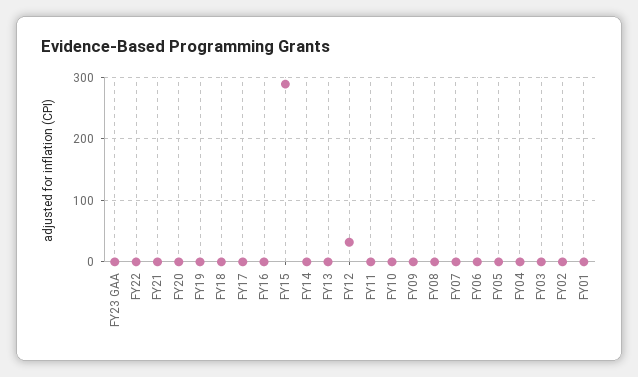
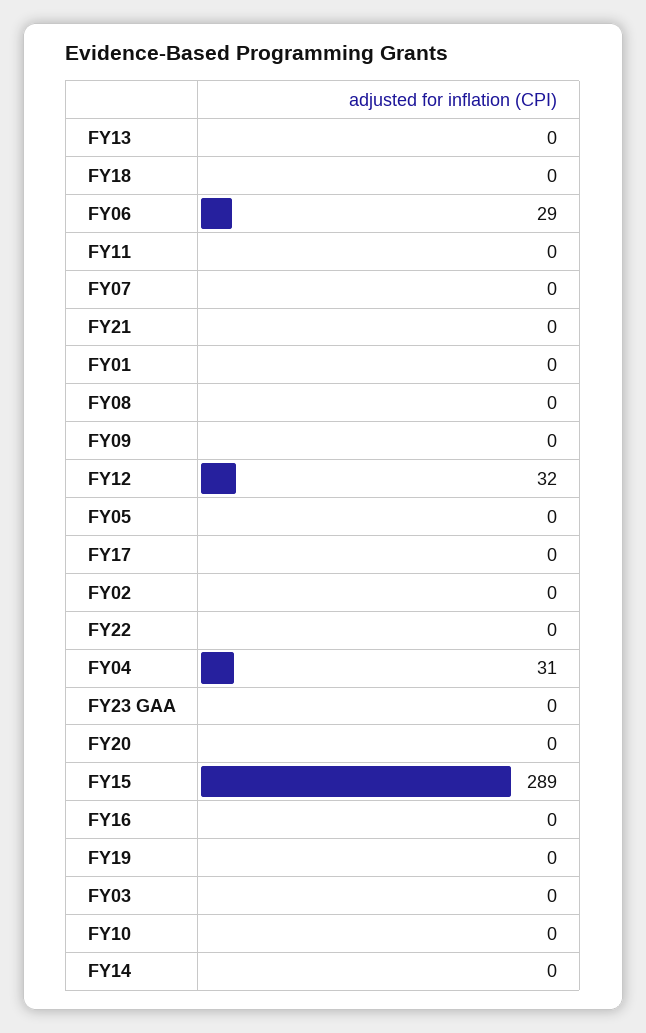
FY06: 0 -> 29
FY04: 0 -> 31

